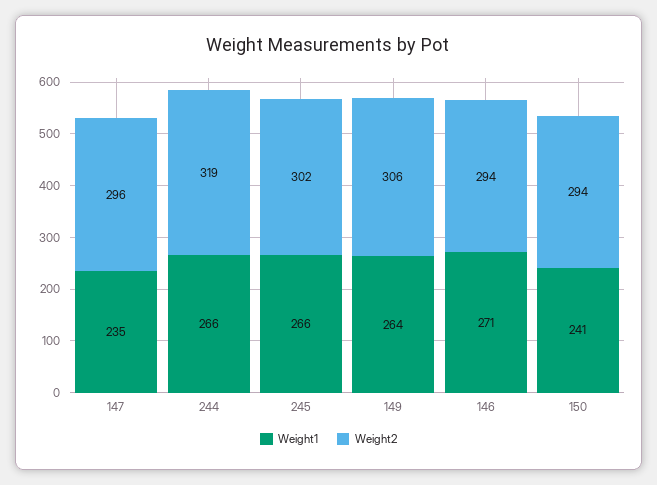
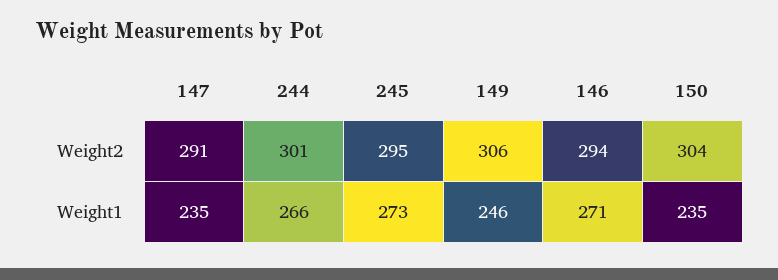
Weight2, 147: 296 -> 291
Weight2, 244: 319 -> 301
Weight1, 245: 266 -> 273
Weight2, 245: 302 -> 295
Weight1, 149: 264 -> 246
Weight1, 150: 241 -> 235
Weight2, 150: 294 -> 304

